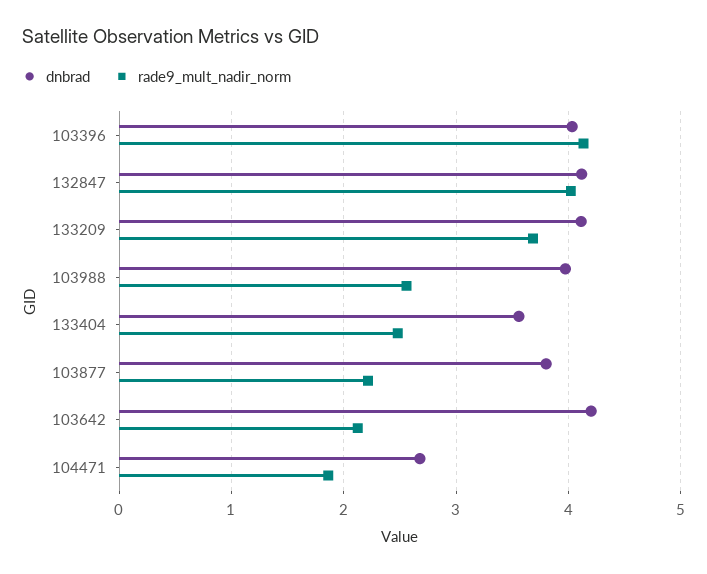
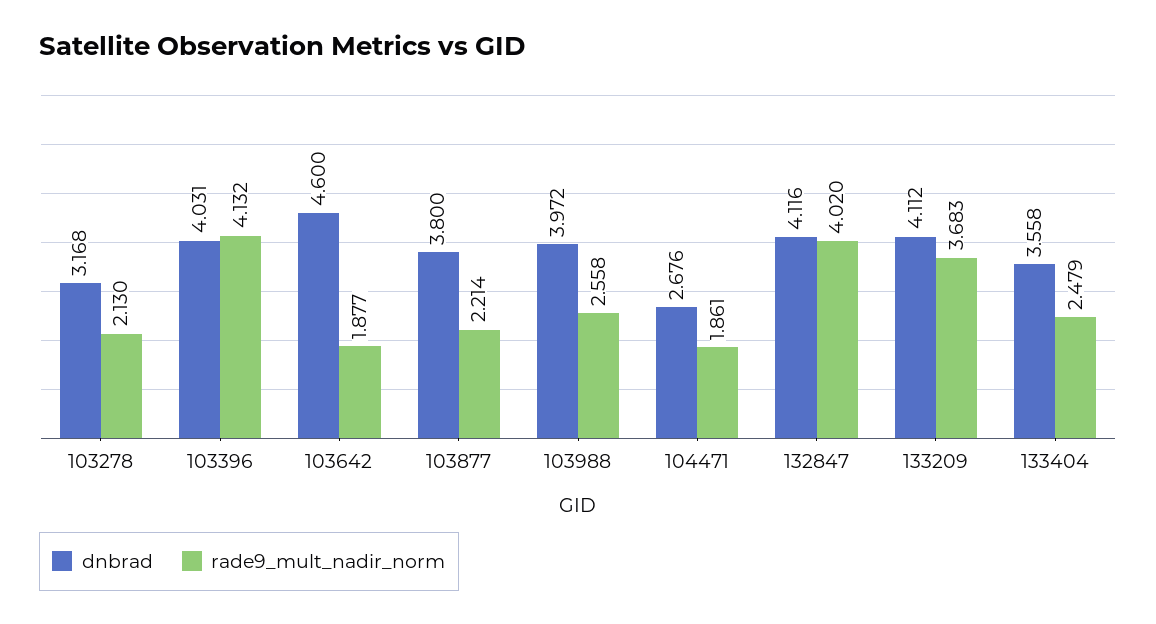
dnbrad, 103642: 4.2 -> 4.6
rade9_mult_nadir_norm, 103642: 2.1 -> 1.877
dnbrad, 103278: none -> 3.168
rade9_mult_nadir_norm, 103278: none -> 2.13

